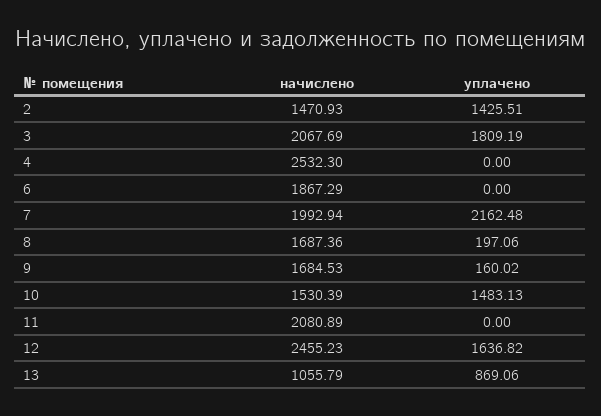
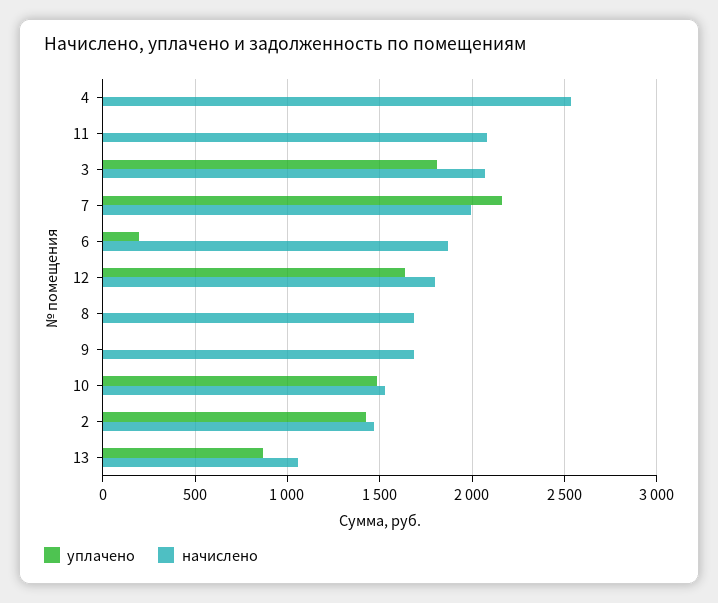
уплачено, 6: 0 -> 200
уплачено, 8: 197.06 -> 0
уплачено, 9: 160.02 -> 0
начислено, 12: 2455.23 -> 1800

